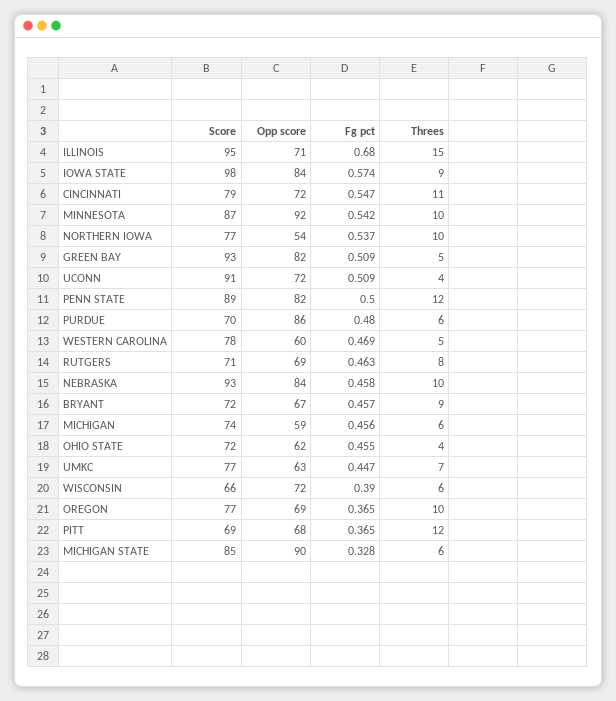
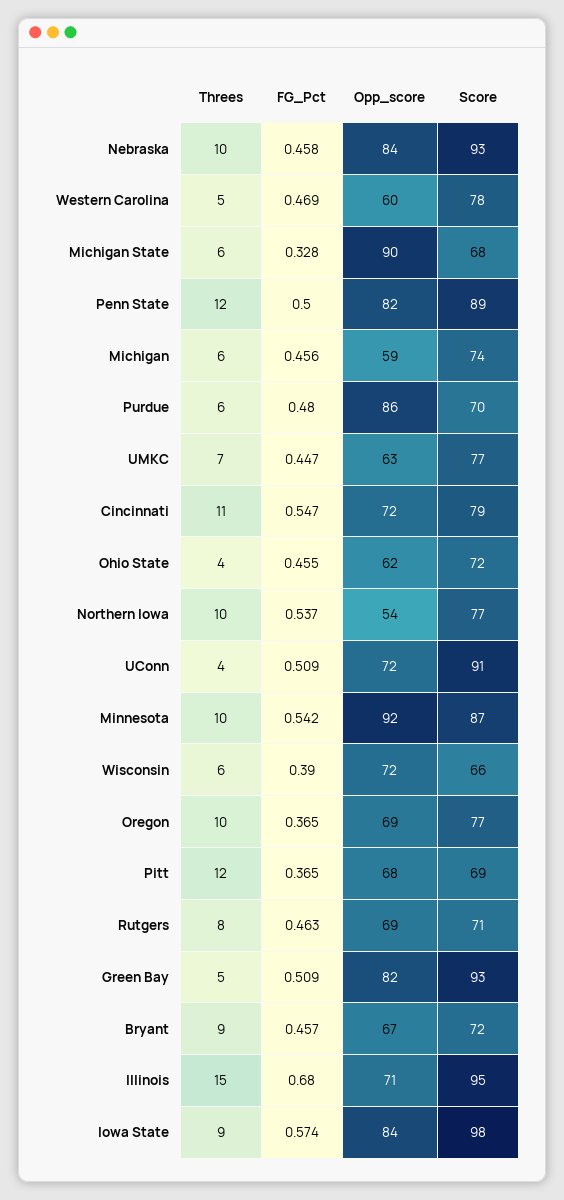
Score, MICHIGAN STATE: 85 -> 68

